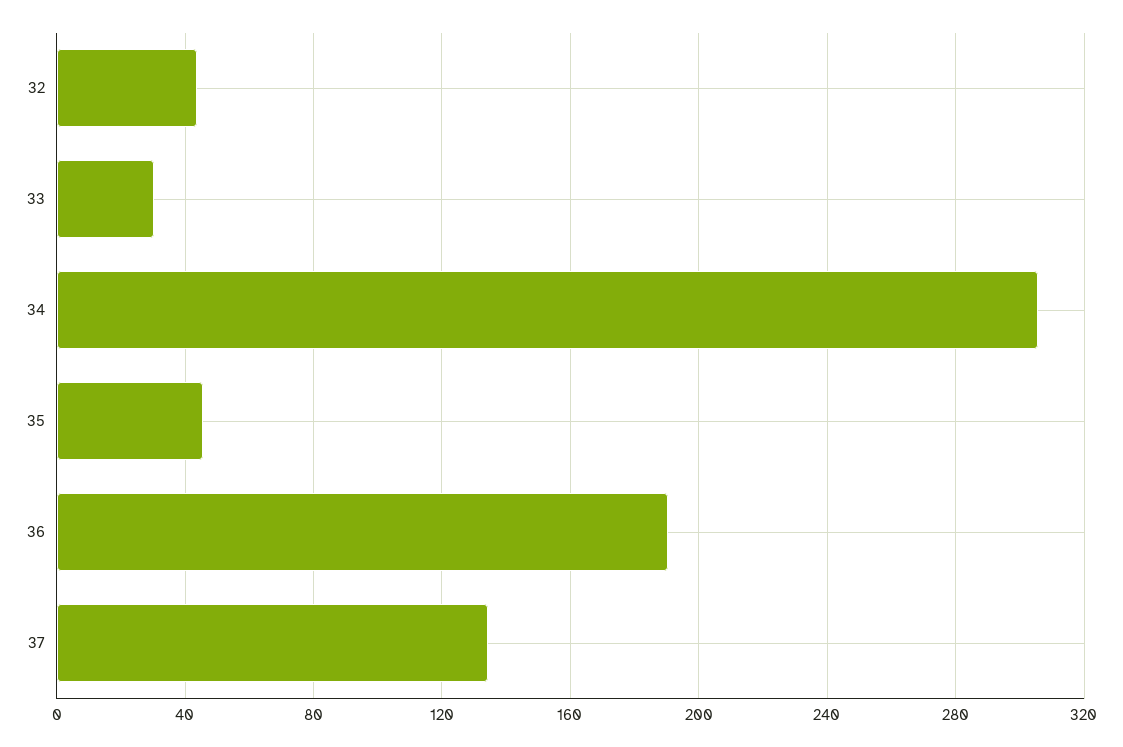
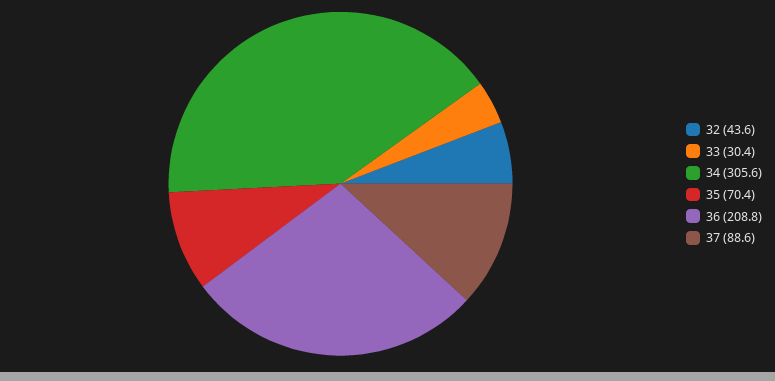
35: 45 -> 70.4
36: 190 -> 208.8
37: 135 -> 88.6

